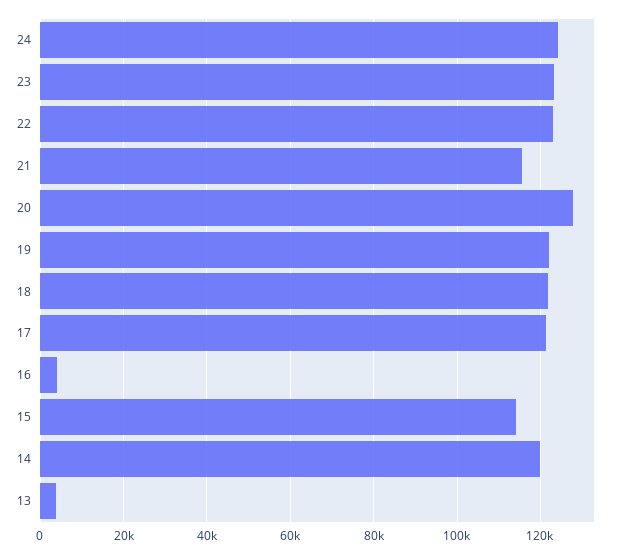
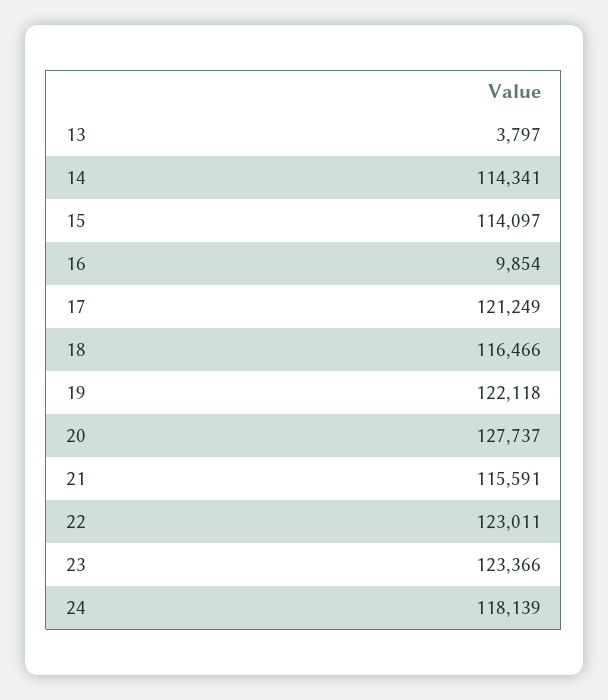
24: 124000 -> 118139
18: 122000 -> 116466
16: 4000 -> 9854
14: 120000 -> 114341

